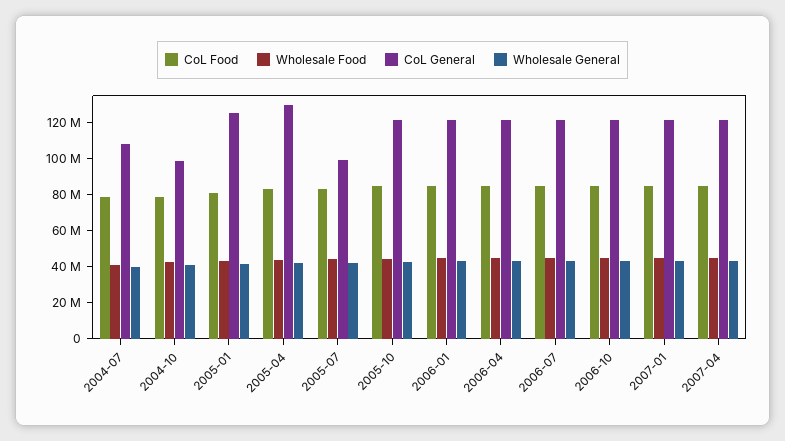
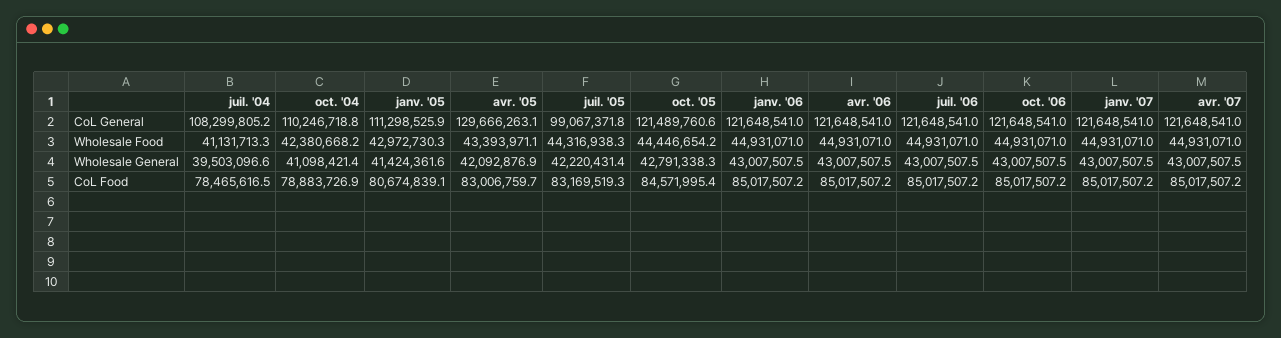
CoL General, 2004-10: 100000000 -> 110246718.8
CoL General, 2005-01: 125000000 -> 111298525.9

